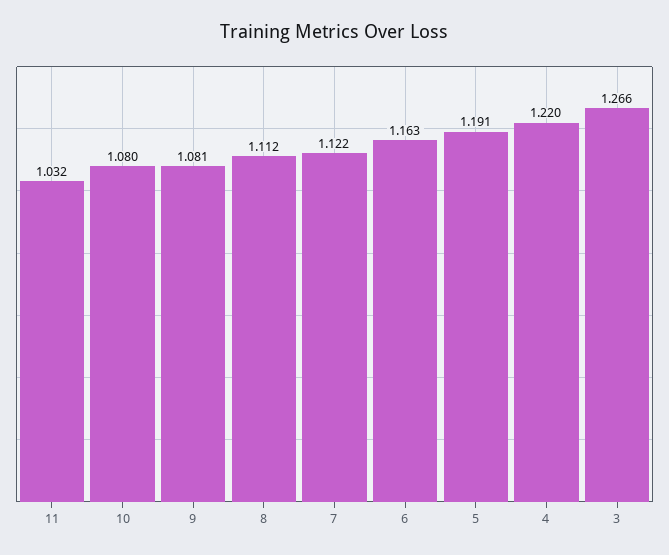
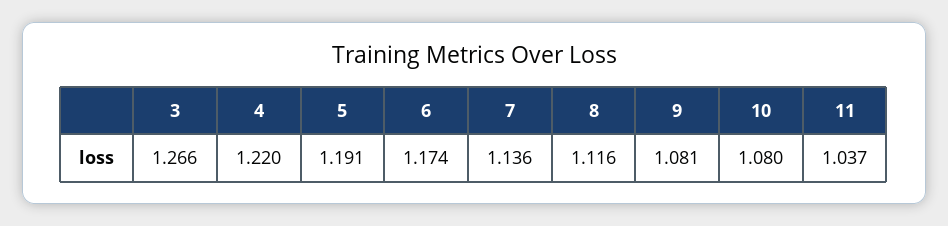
11: 1.032 -> 1.037
8: 1.112 -> 1.116
7: 1.122 -> 1.136
6: 1.163 -> 1.174

